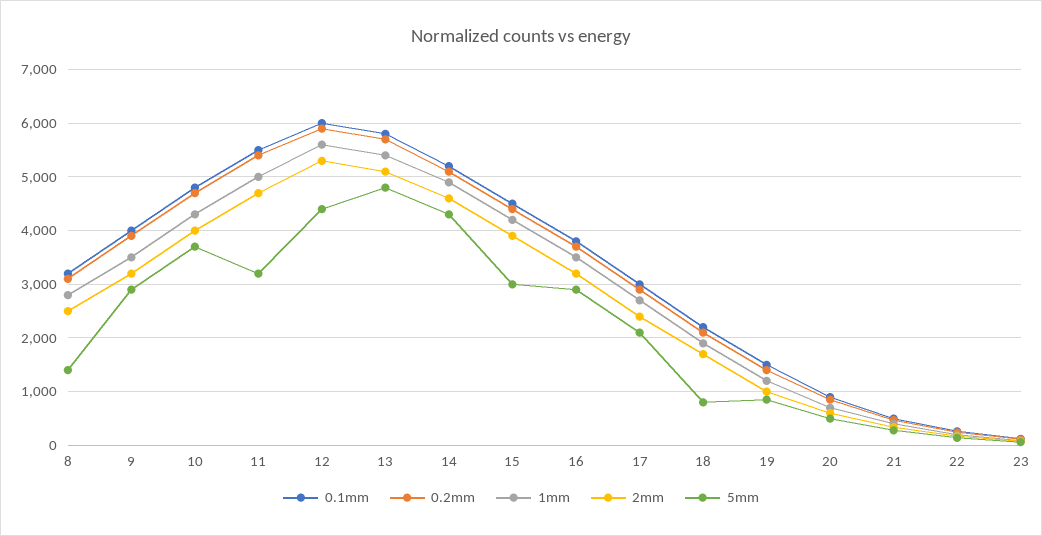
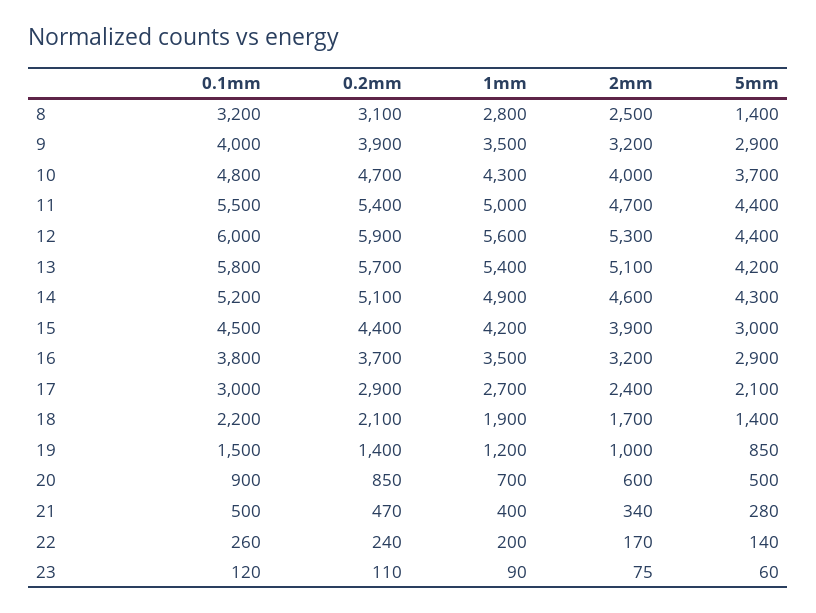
5mm, 11: 3200 -> 4400
5mm, 13: 4800 -> 4200
5mm, 18: 800 -> 1400

